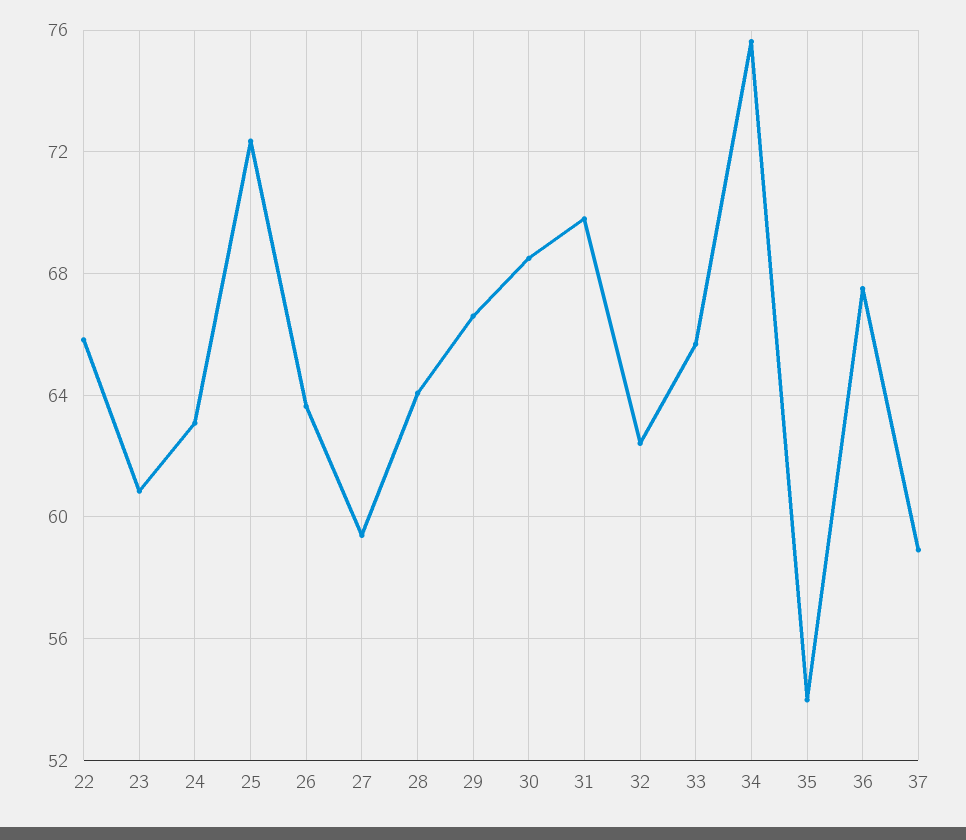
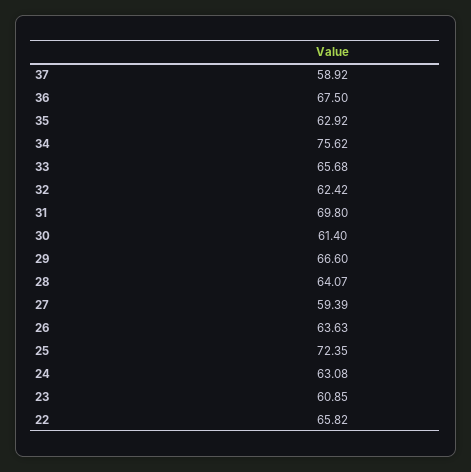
30: 68.5 -> 61.4
35: 54 -> 62.92

